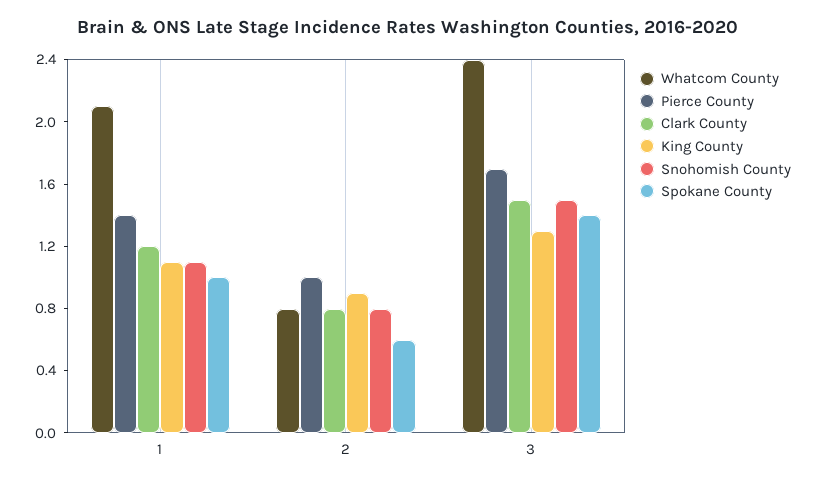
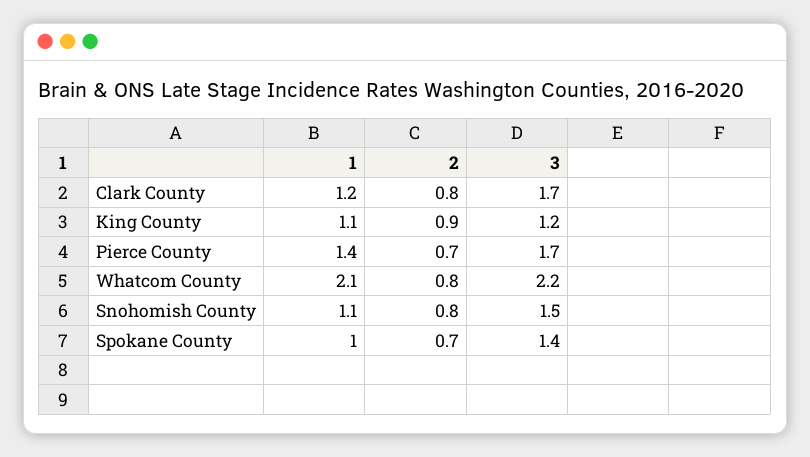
Pierce County, 2: 1 -> 0.7
Spokane County, 2: 0.6 -> 0.7
Whatcom County, 3: 2.4 -> 2.2
Clark County, 3: 1.5 -> 1.7
King County, 3: 1.3 -> 1.2

